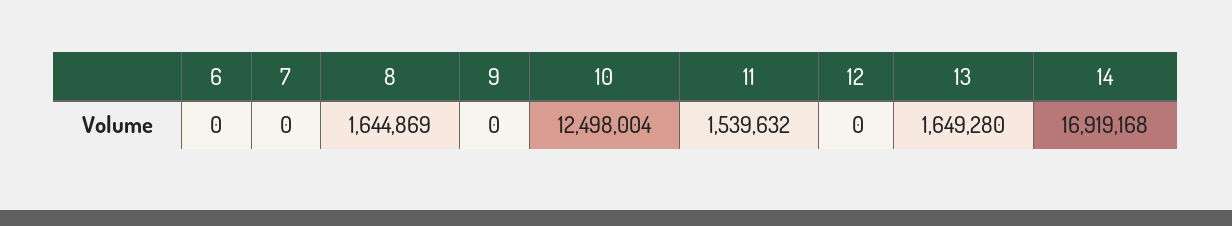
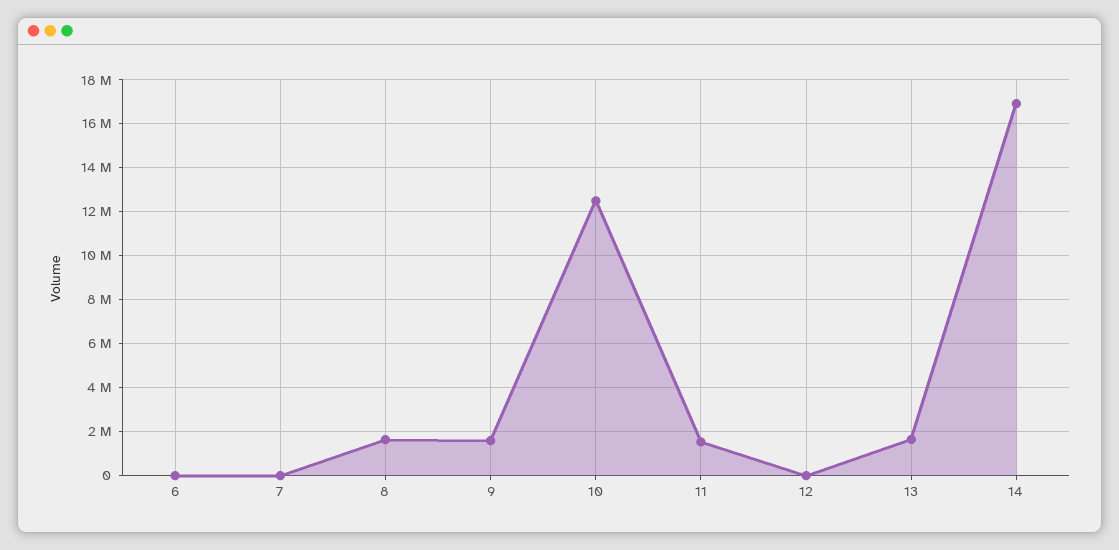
9: 0 -> 1500000

